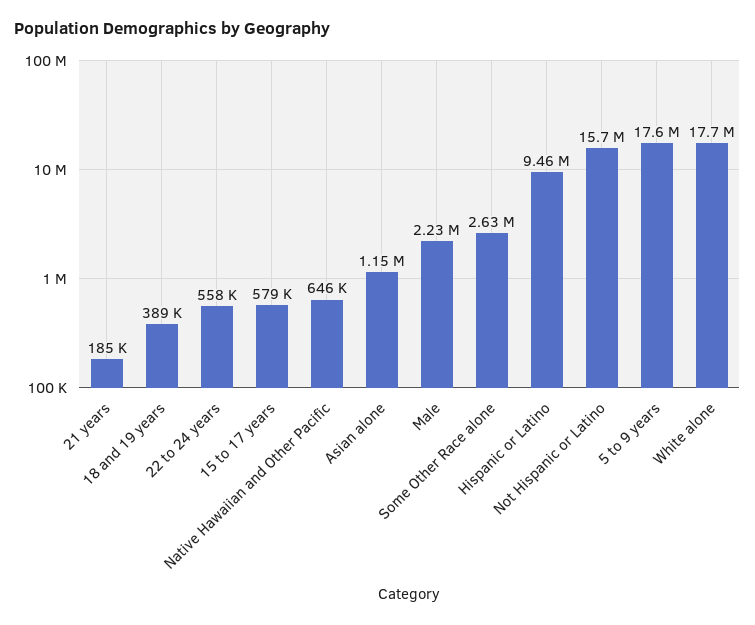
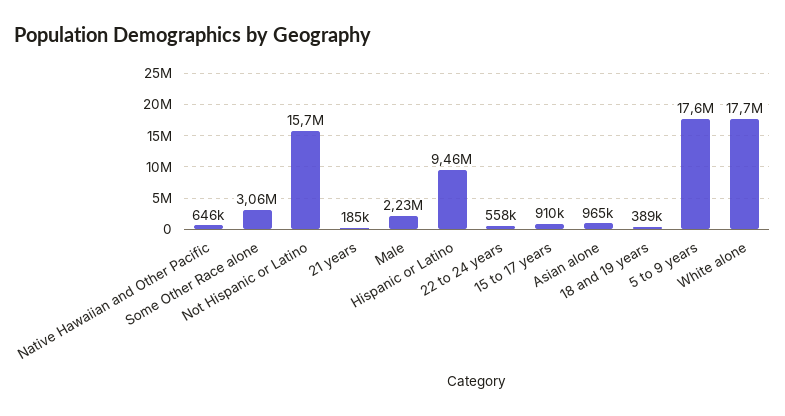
15 to 17 years: 579000 -> 910000
Asian alone: 1150000 -> 965000
Some Other Race alone: 2630000 -> 3060000

